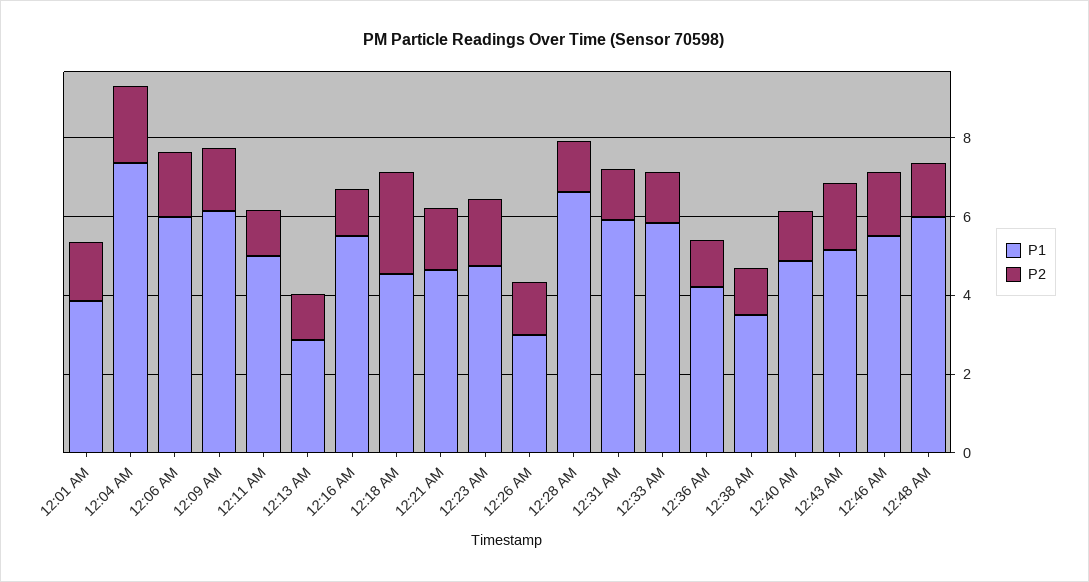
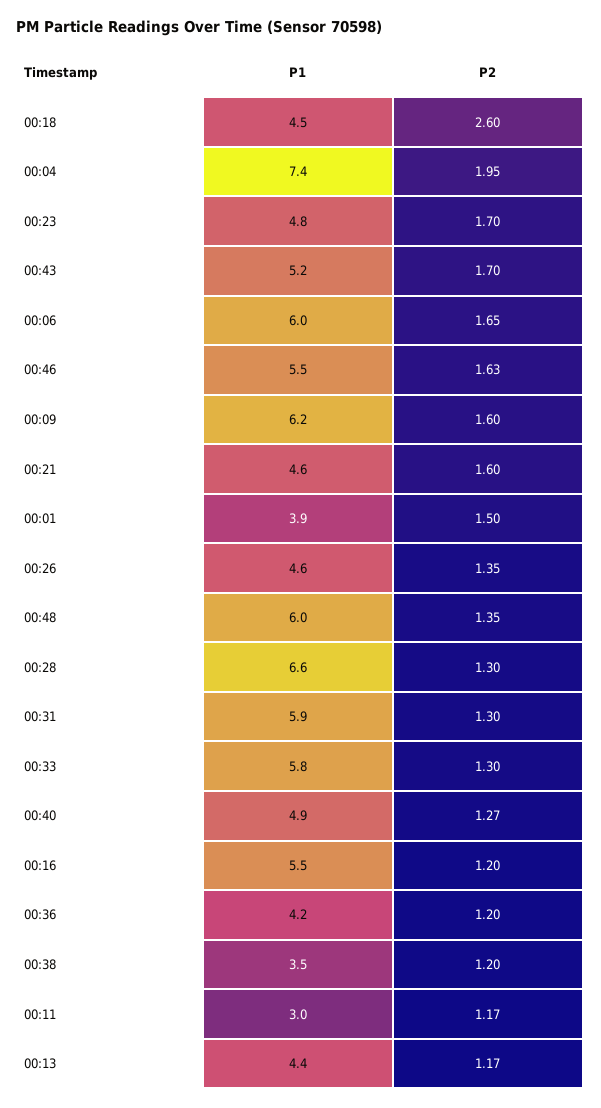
P1, 12:11 AM: 5 -> 3
P1, 12:13 AM: 3 -> 4.4
P1, 12:26 AM: 3 -> 4.6

